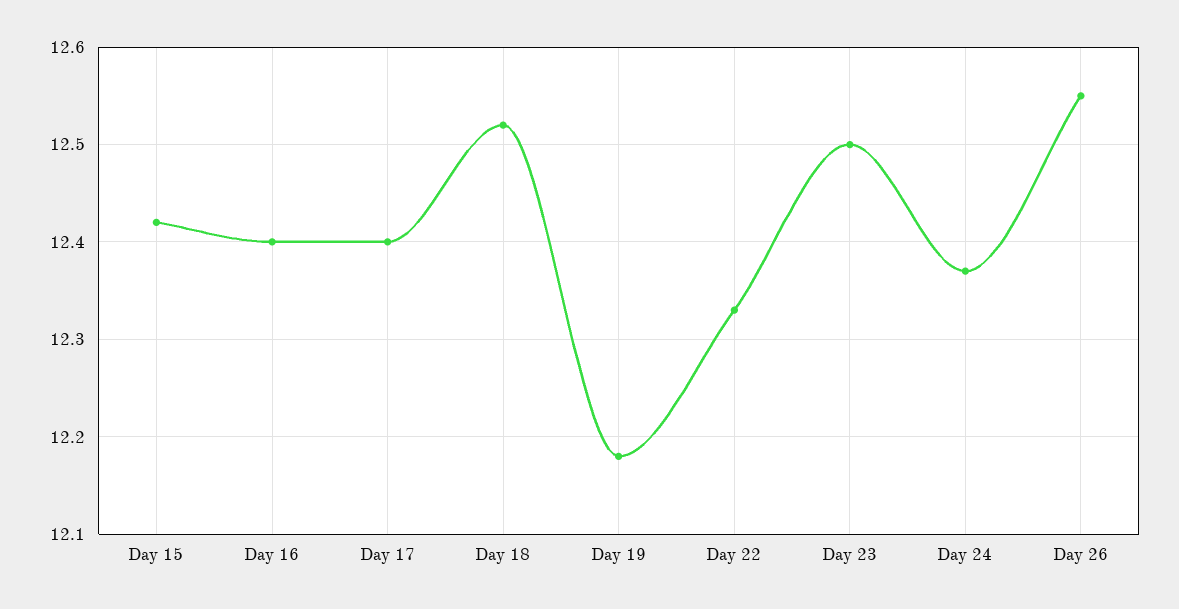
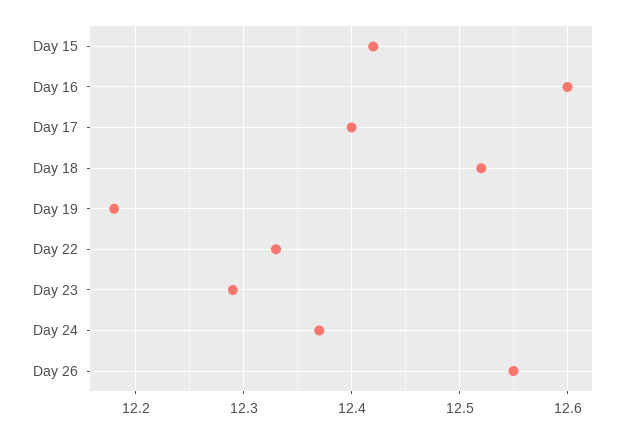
Day 16: 12.4 -> 12.6
Day 23: 12.5 -> 12.29

